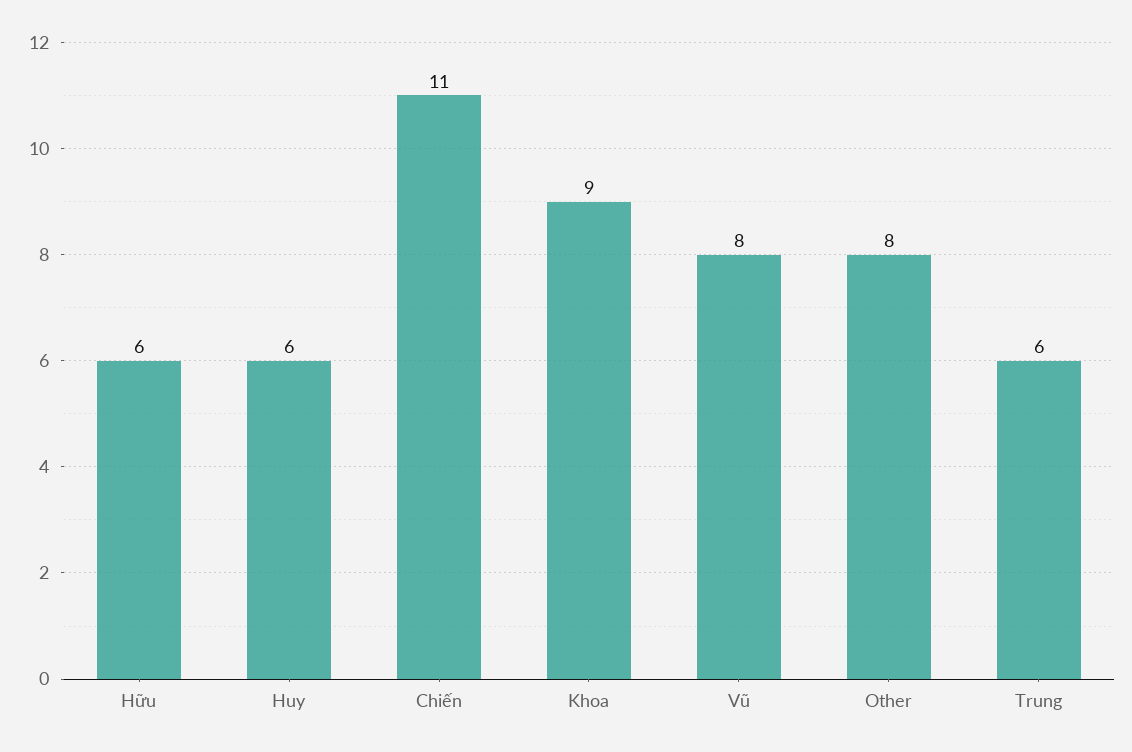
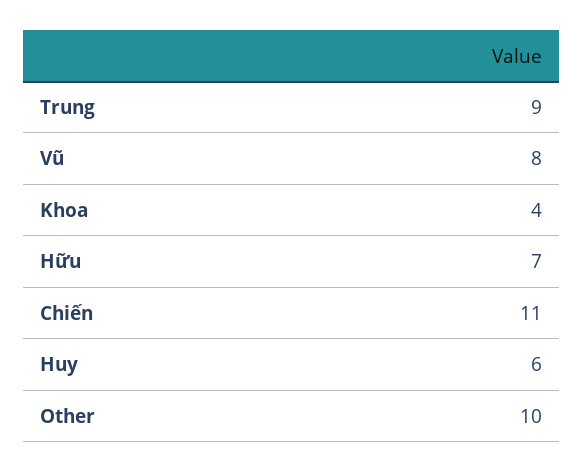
Hữu: 6 -> 7
Khoa: 9 -> 4
Other: 8 -> 10
Trung: 6 -> 9

